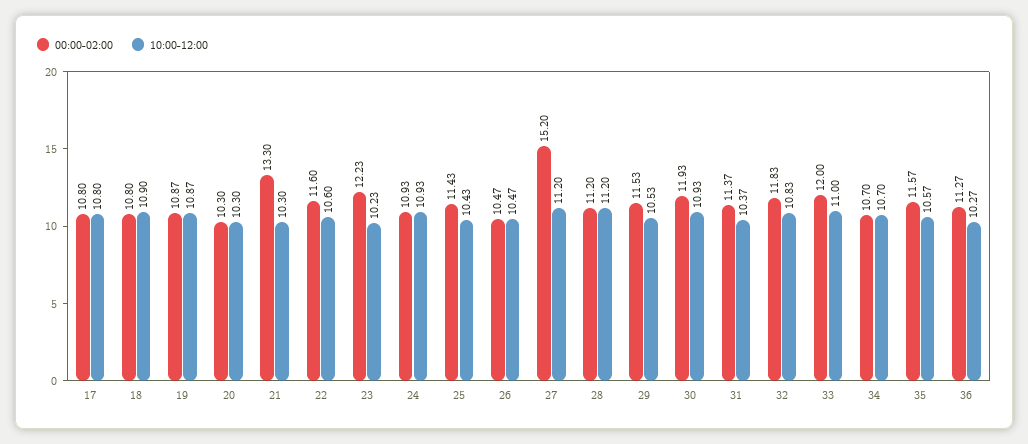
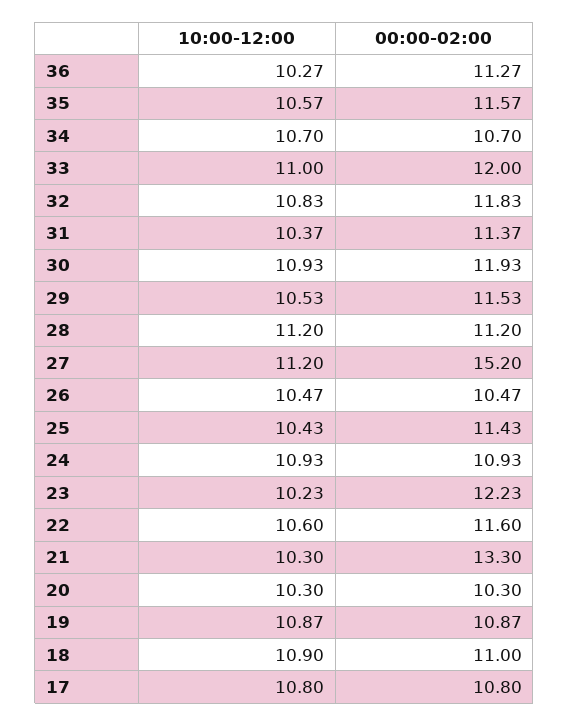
00:00-02:00, 18: 10.8 -> 11

